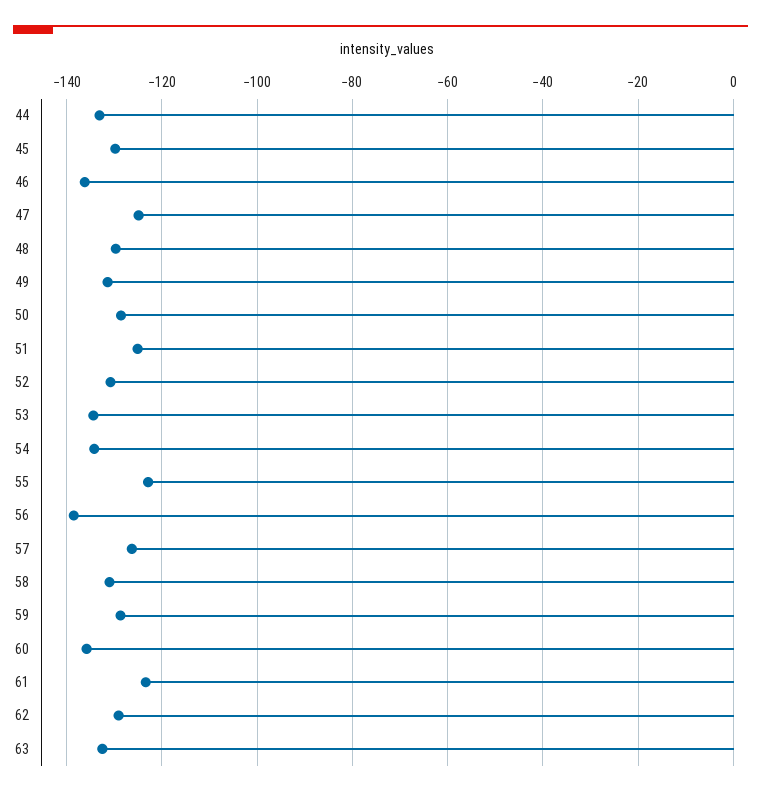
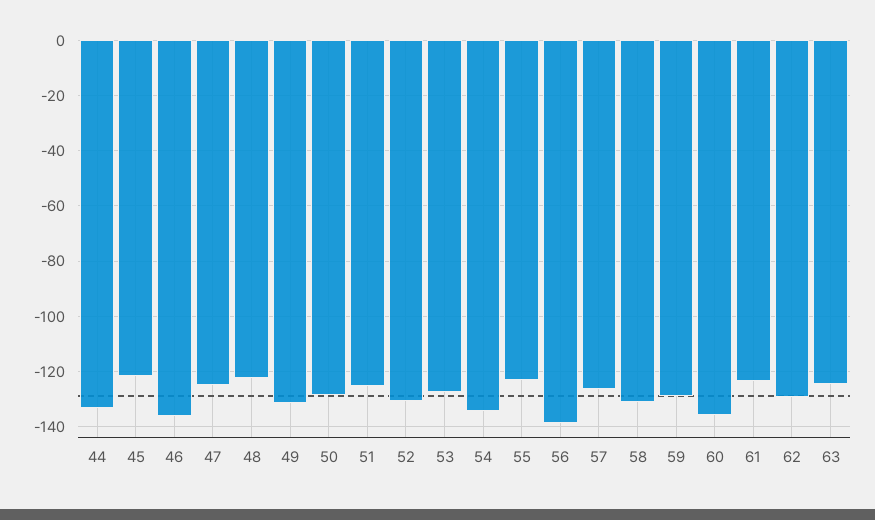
45: -130 -> -122.5
48: -130 -> -122.5
53: -134 -> -127.5
63: -132 -> -125

